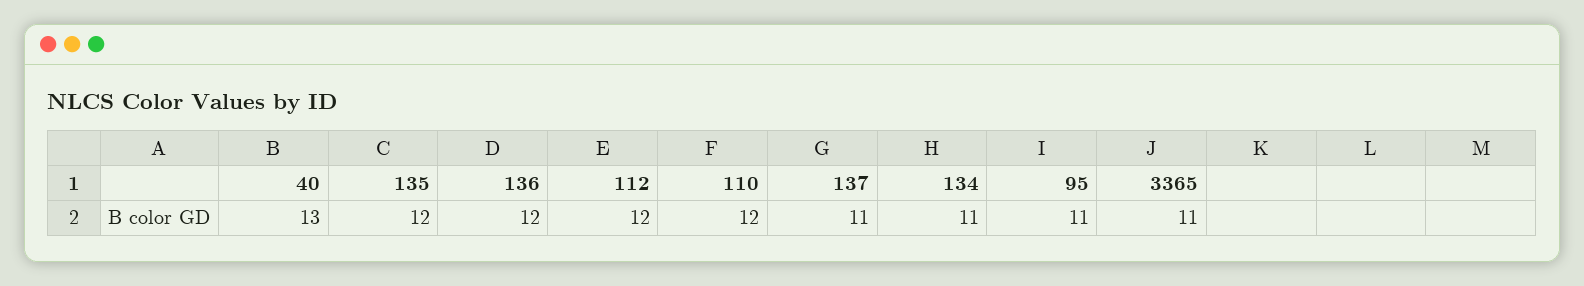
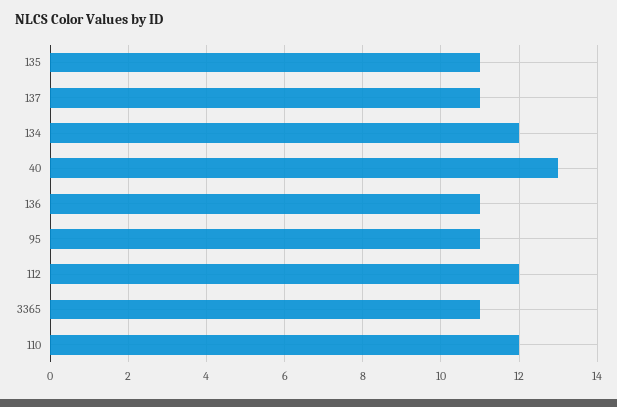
135: 12 -> 11
136: 12 -> 11
134: 11 -> 12

